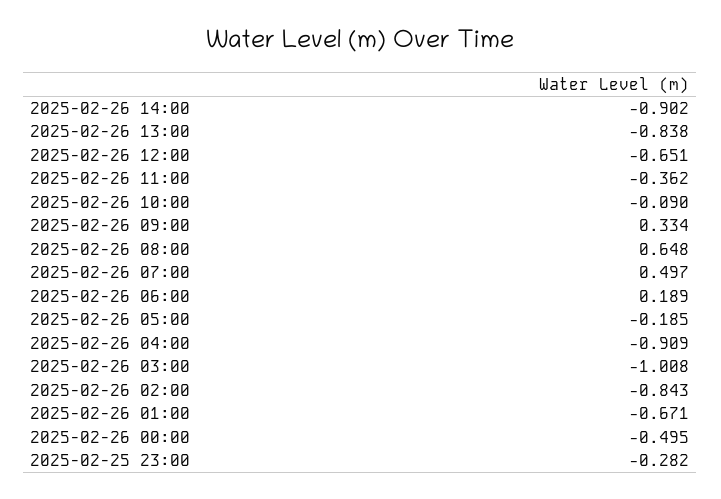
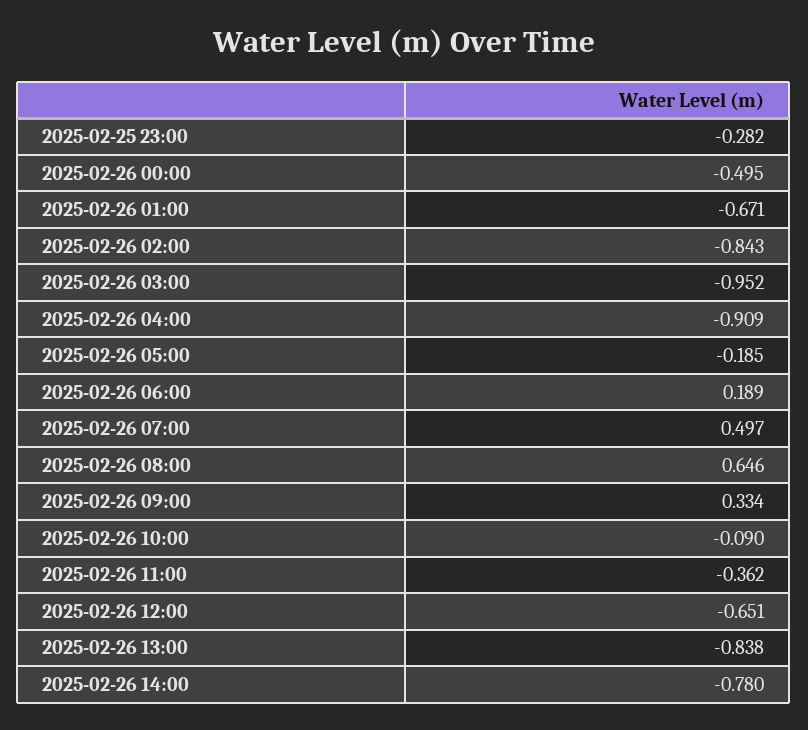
2025-02-26 14:00: -0.902 -> -0.78
2025-02-26 08:00: 0.648 -> 0.646
2025-02-26 03:00: -1.008 -> -0.952

